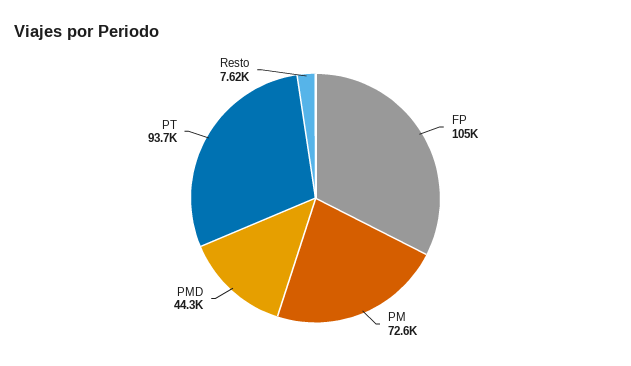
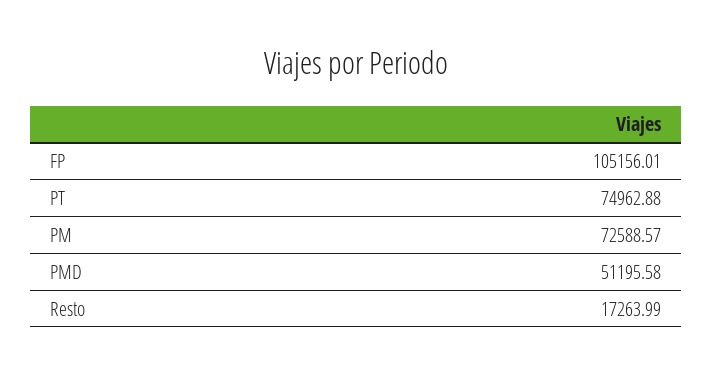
PMD: 44300 -> 51195.58
PT: 93700 -> 74962.88
Resto: 7620 -> 17263.99

